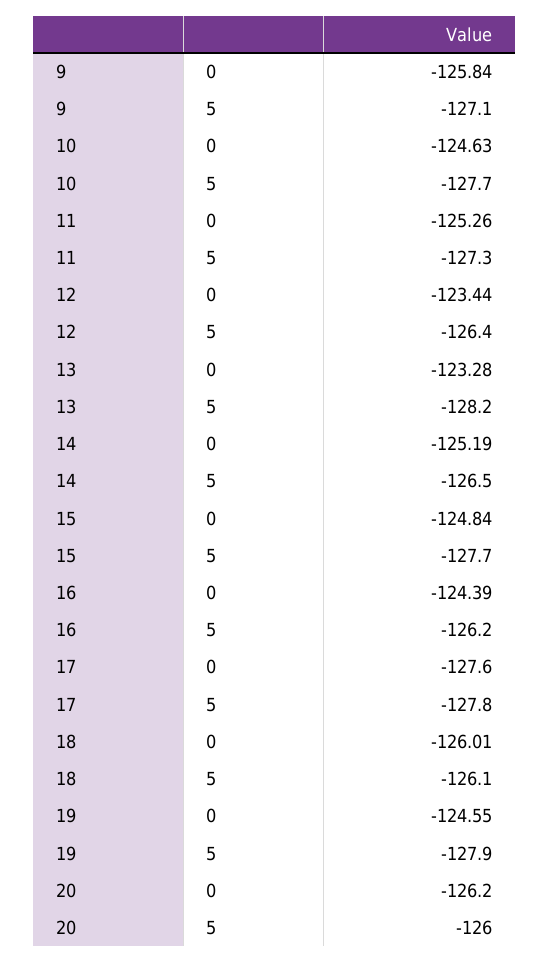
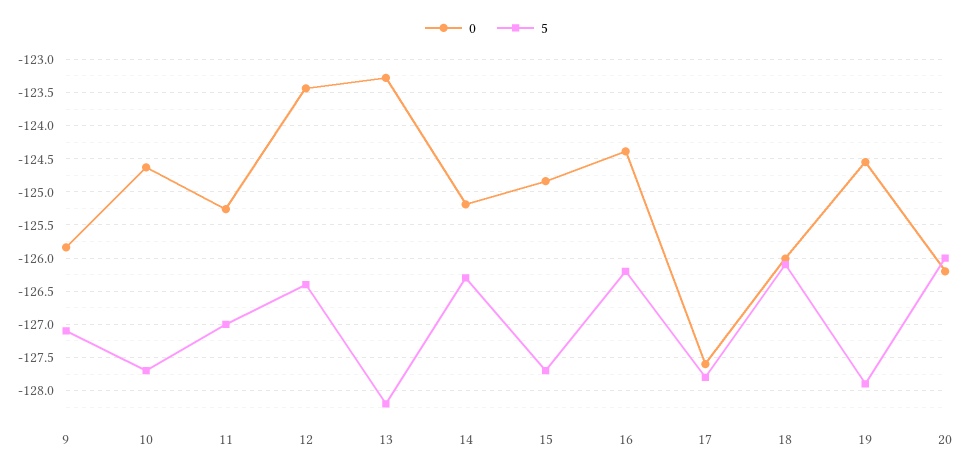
5, 11: -127.3 -> -127
5, 14: -126.5 -> -126.3

